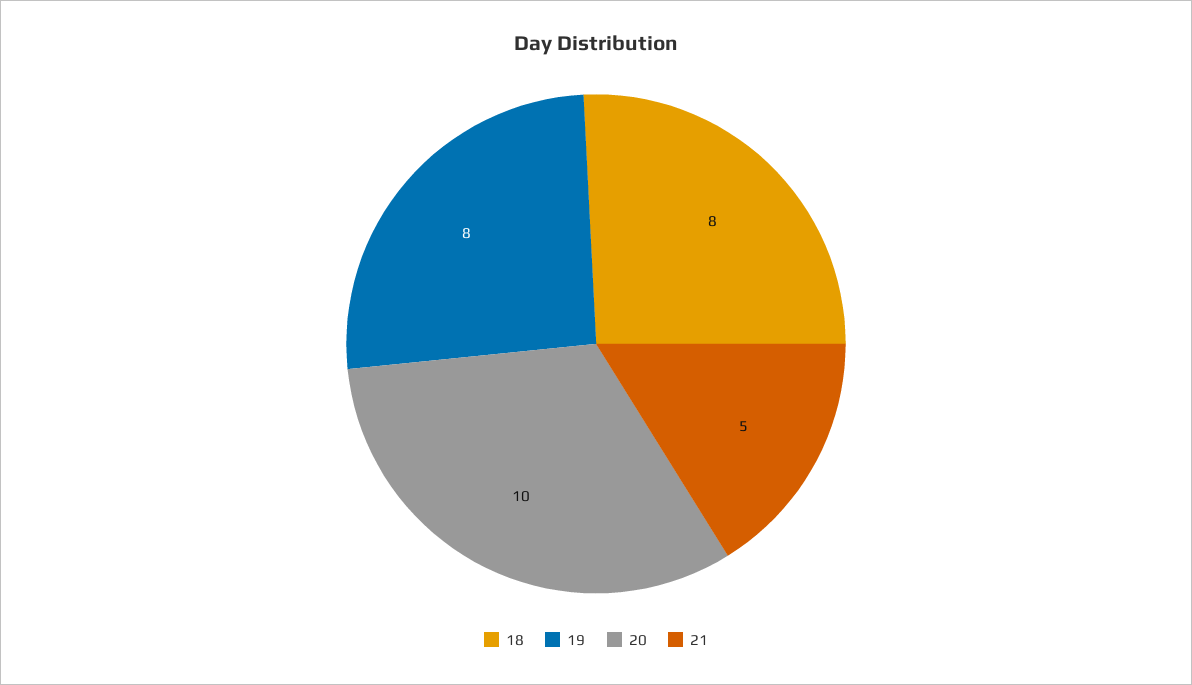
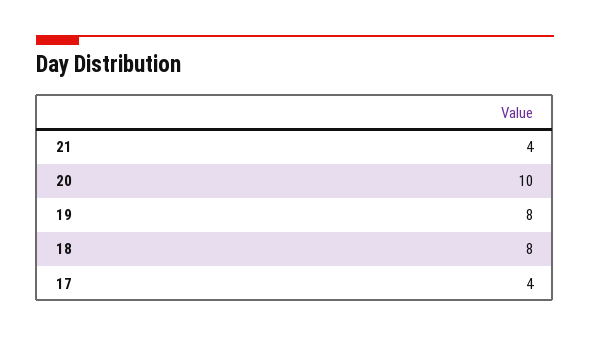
21: 5 -> 4
17: none -> 4

